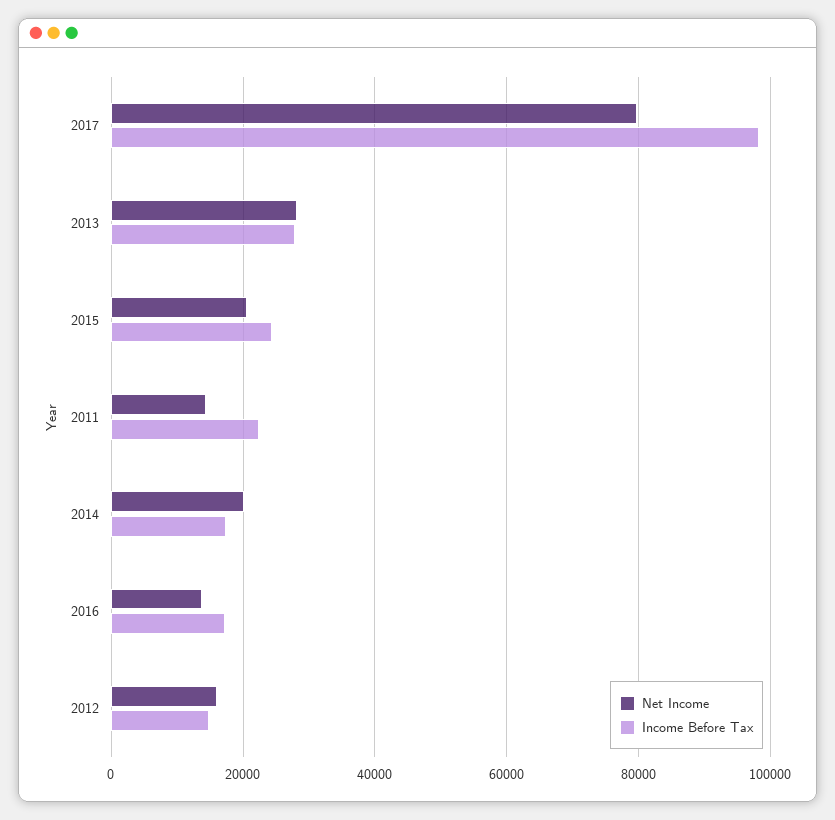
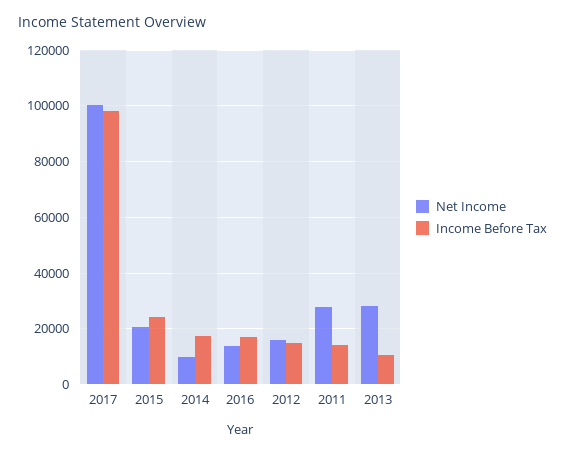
Net Income, 2017: 80000 -> 100000
Income Before Tax, 2013: 28000 -> 10000
Net Income, 2011: 14000 -> 27500
Income Before Tax, 2011: 22000 -> 15000
Net Income, 2014: 20000 -> 10000

